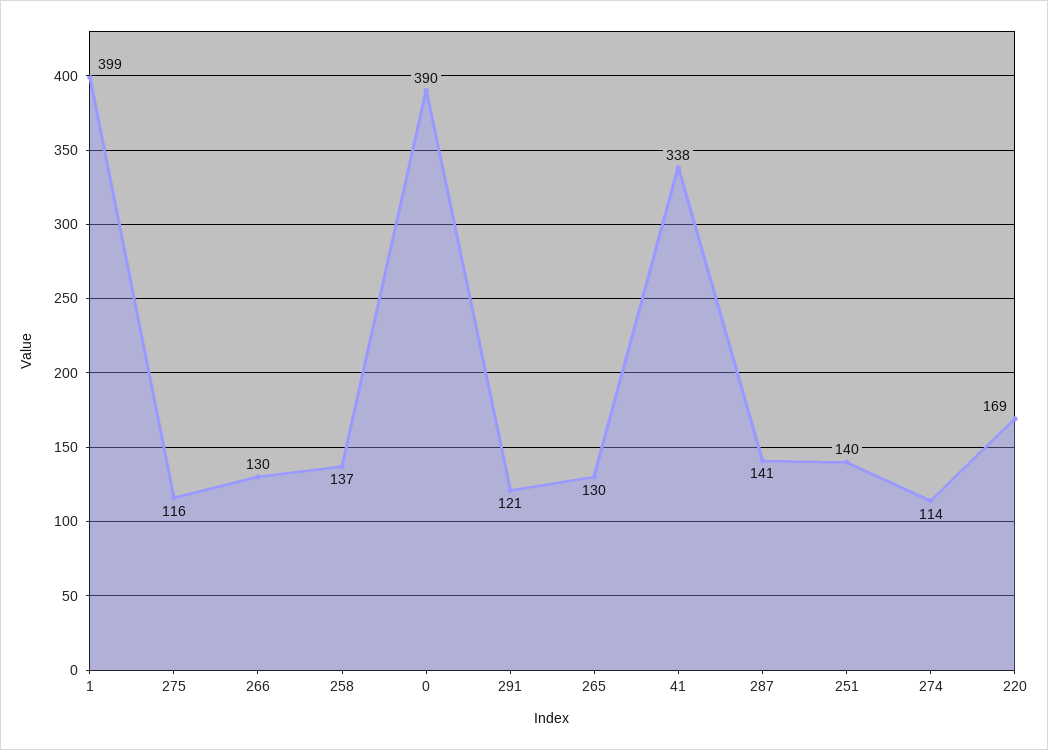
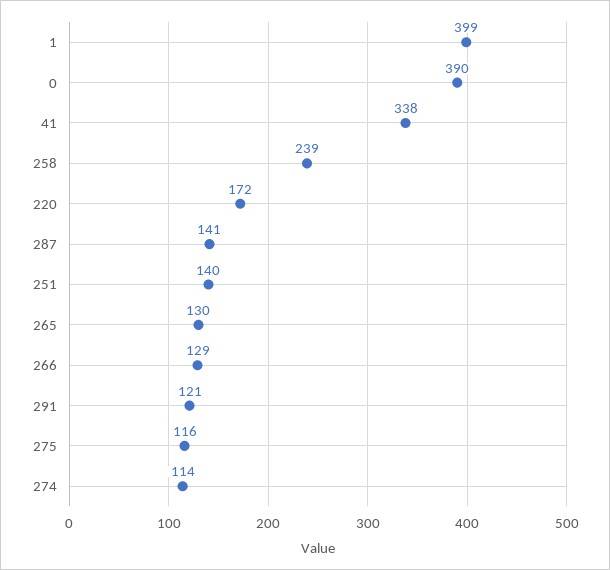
266: 130 -> 129
258: 137 -> 239
220: 169 -> 172

